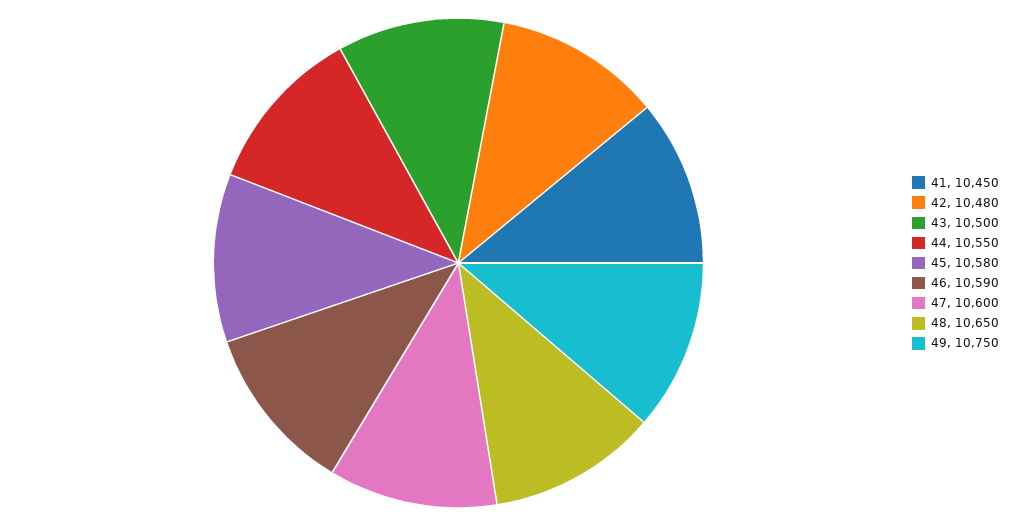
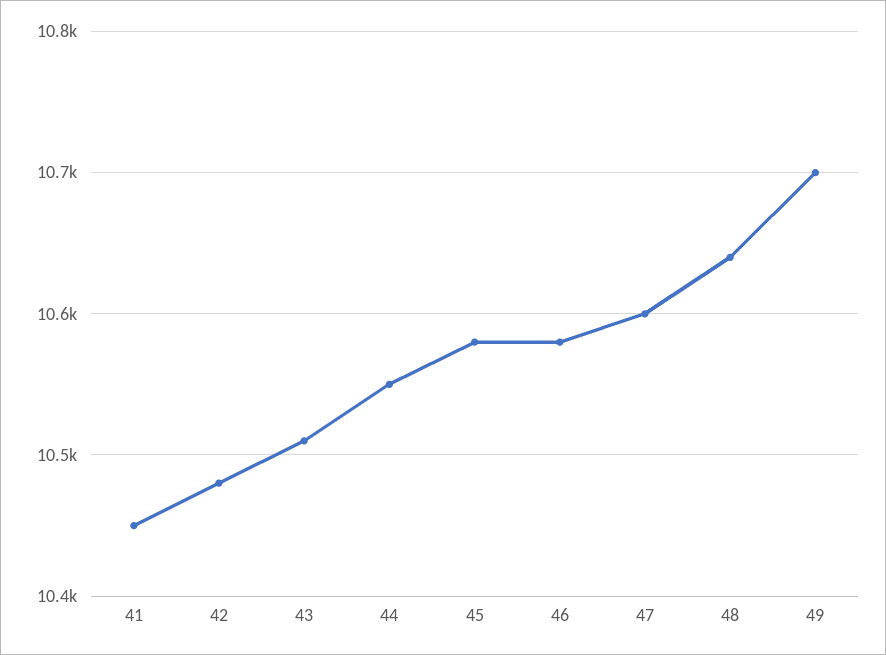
43: 10500 -> 10510
46: 10590 -> 10580
48: 10650 -> 10640
49: 10750 -> 10700

